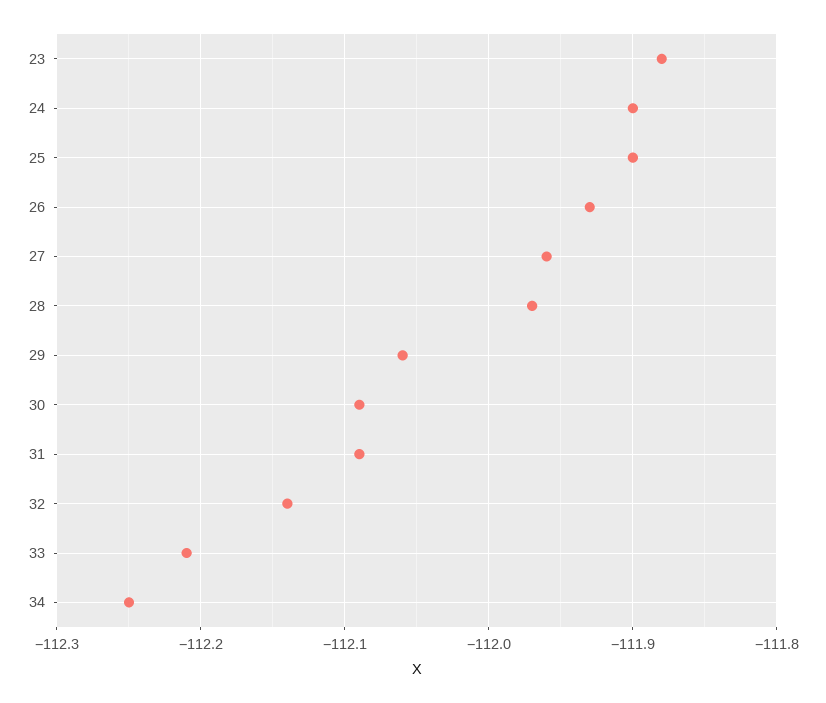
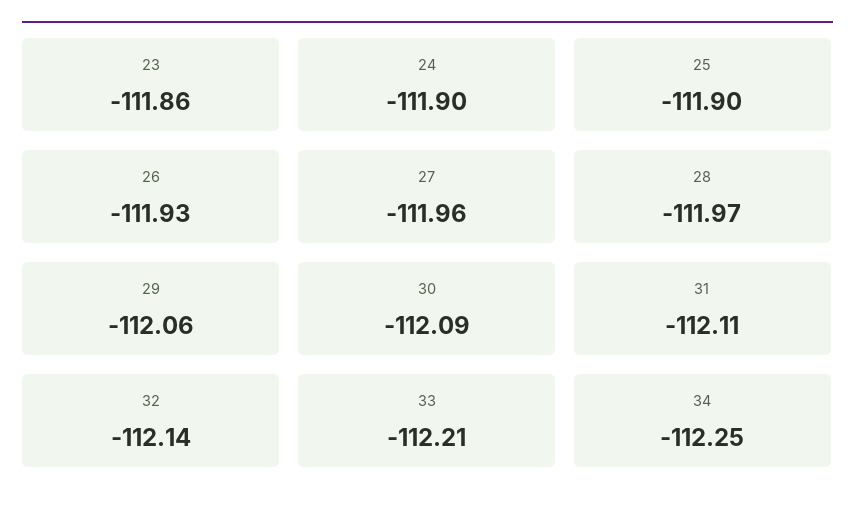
23: -111.88 -> -111.86
31: -112.09 -> -112.11

